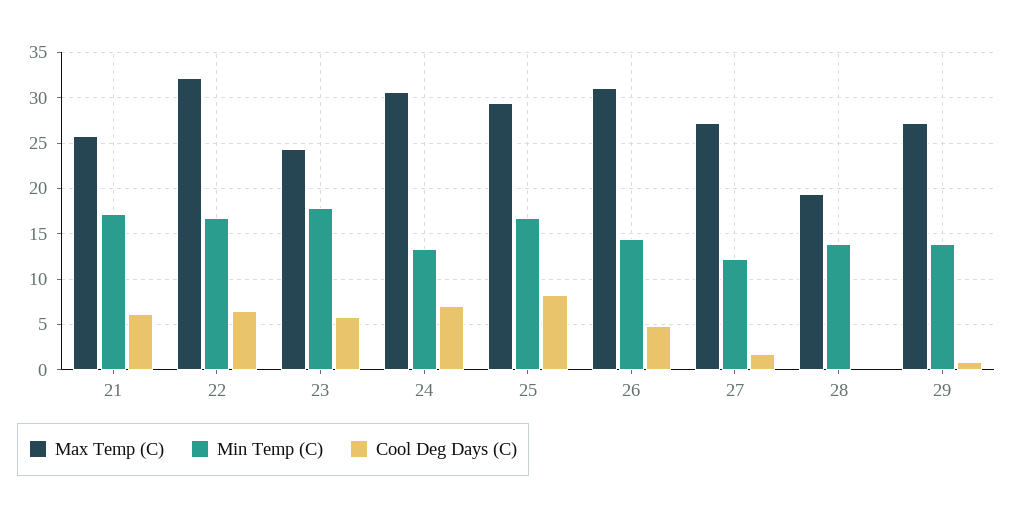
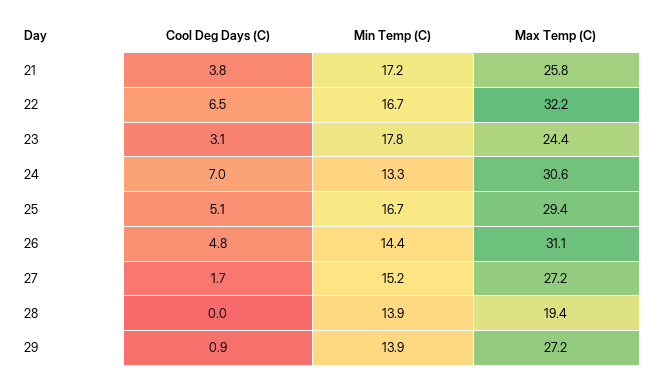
Cool Deg Days (C), 21: 6 -> 3.8
Cool Deg Days (C), 23: 6 -> 3.1
Cool Deg Days (C), 25: 8 -> 5.1
Min Temp (C), 27: 12 -> 15.2

